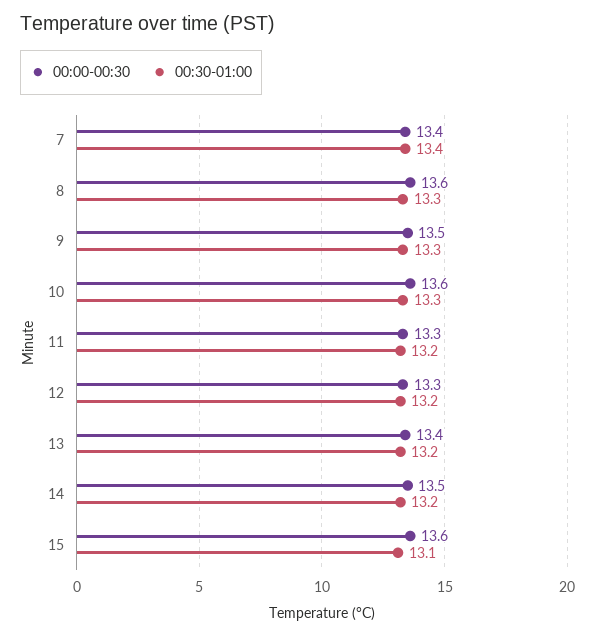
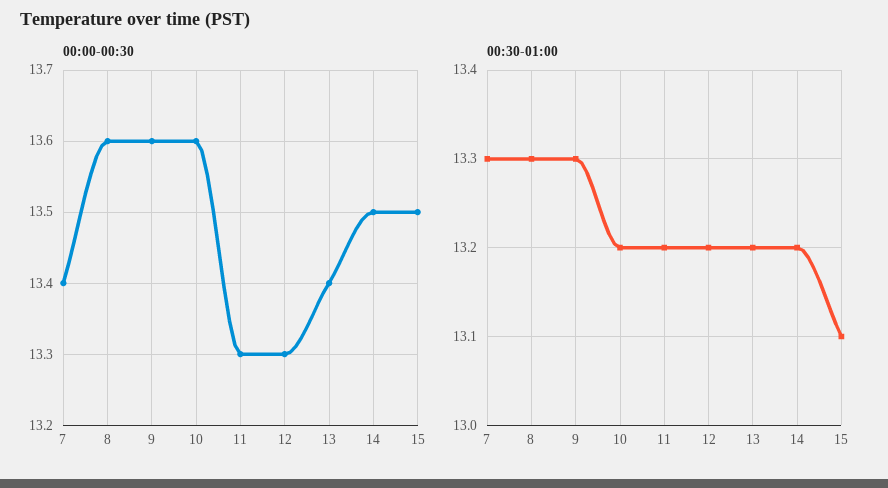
00:30-01:00, 7: 13.4 -> 13.3
00:00-00:30, 9: 13.5 -> 13.6
00:30-01:00, 10: 13.3 -> 13.2
00:00-00:30, 15: 13.6 -> 13.5

